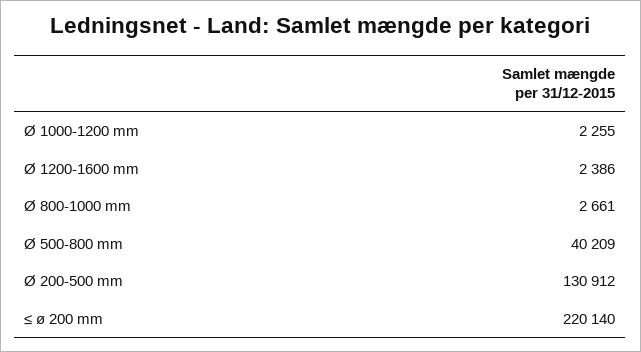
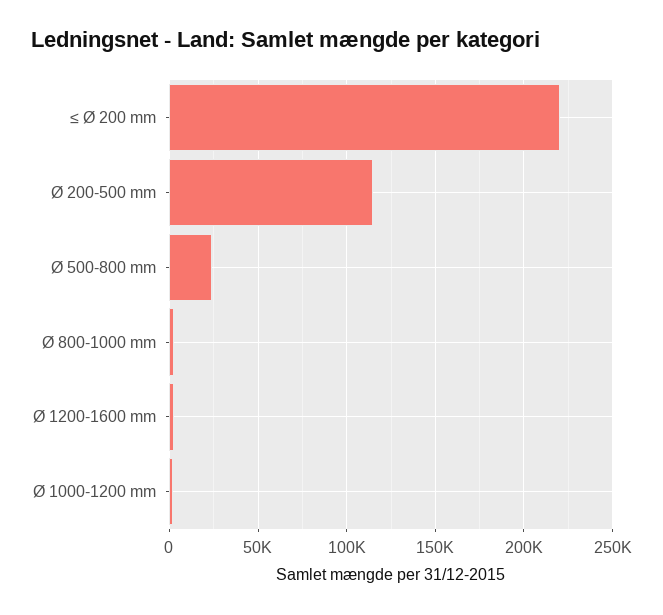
Ø 500-800 mm: 40209 -> 25000
Ø 200-500 mm: 130912 -> 115000

